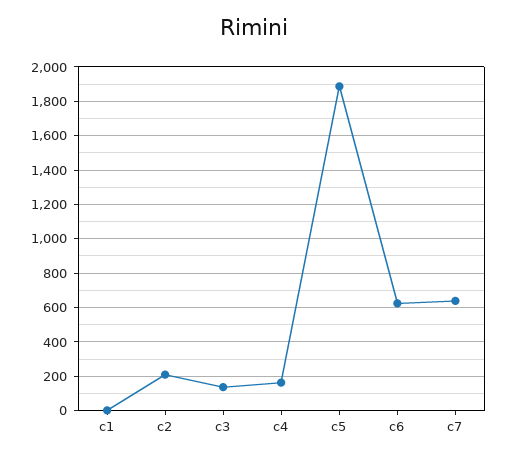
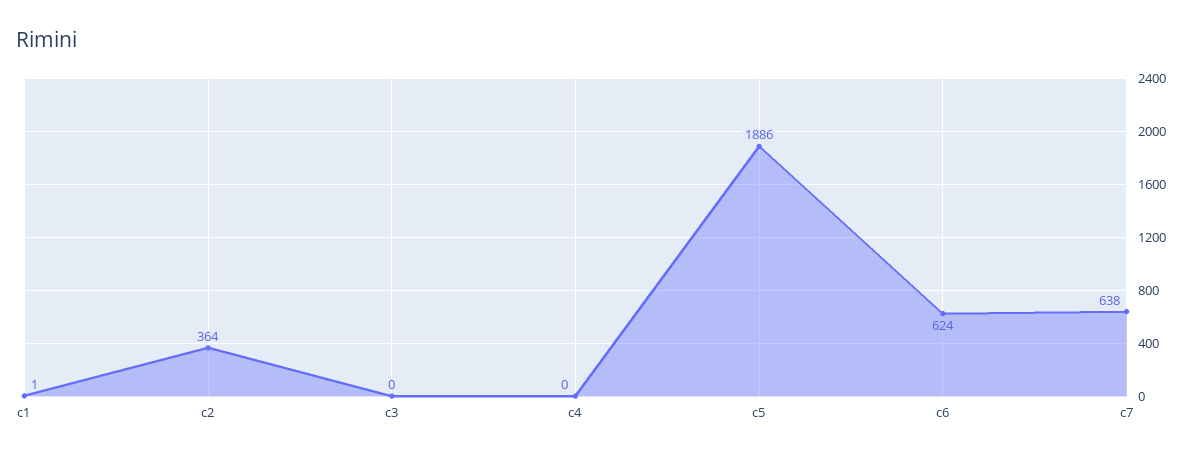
c2: 200 -> 364
c3: 150 -> 0
c4: 150 -> 0

